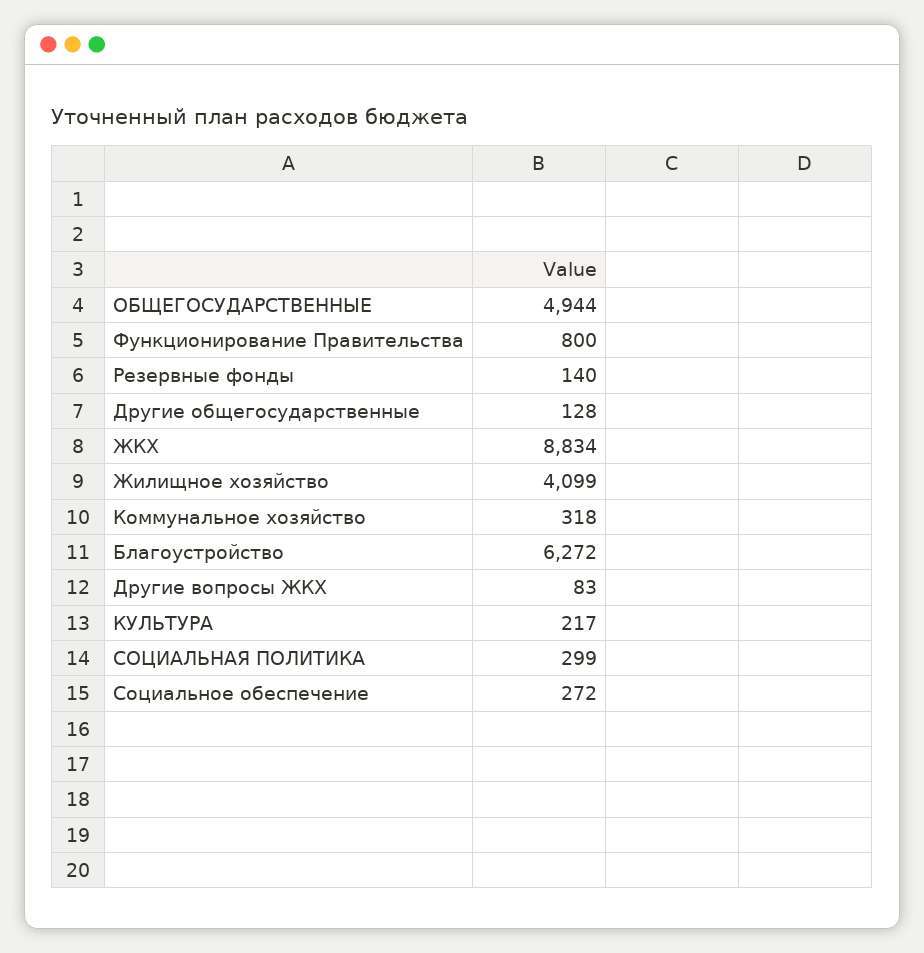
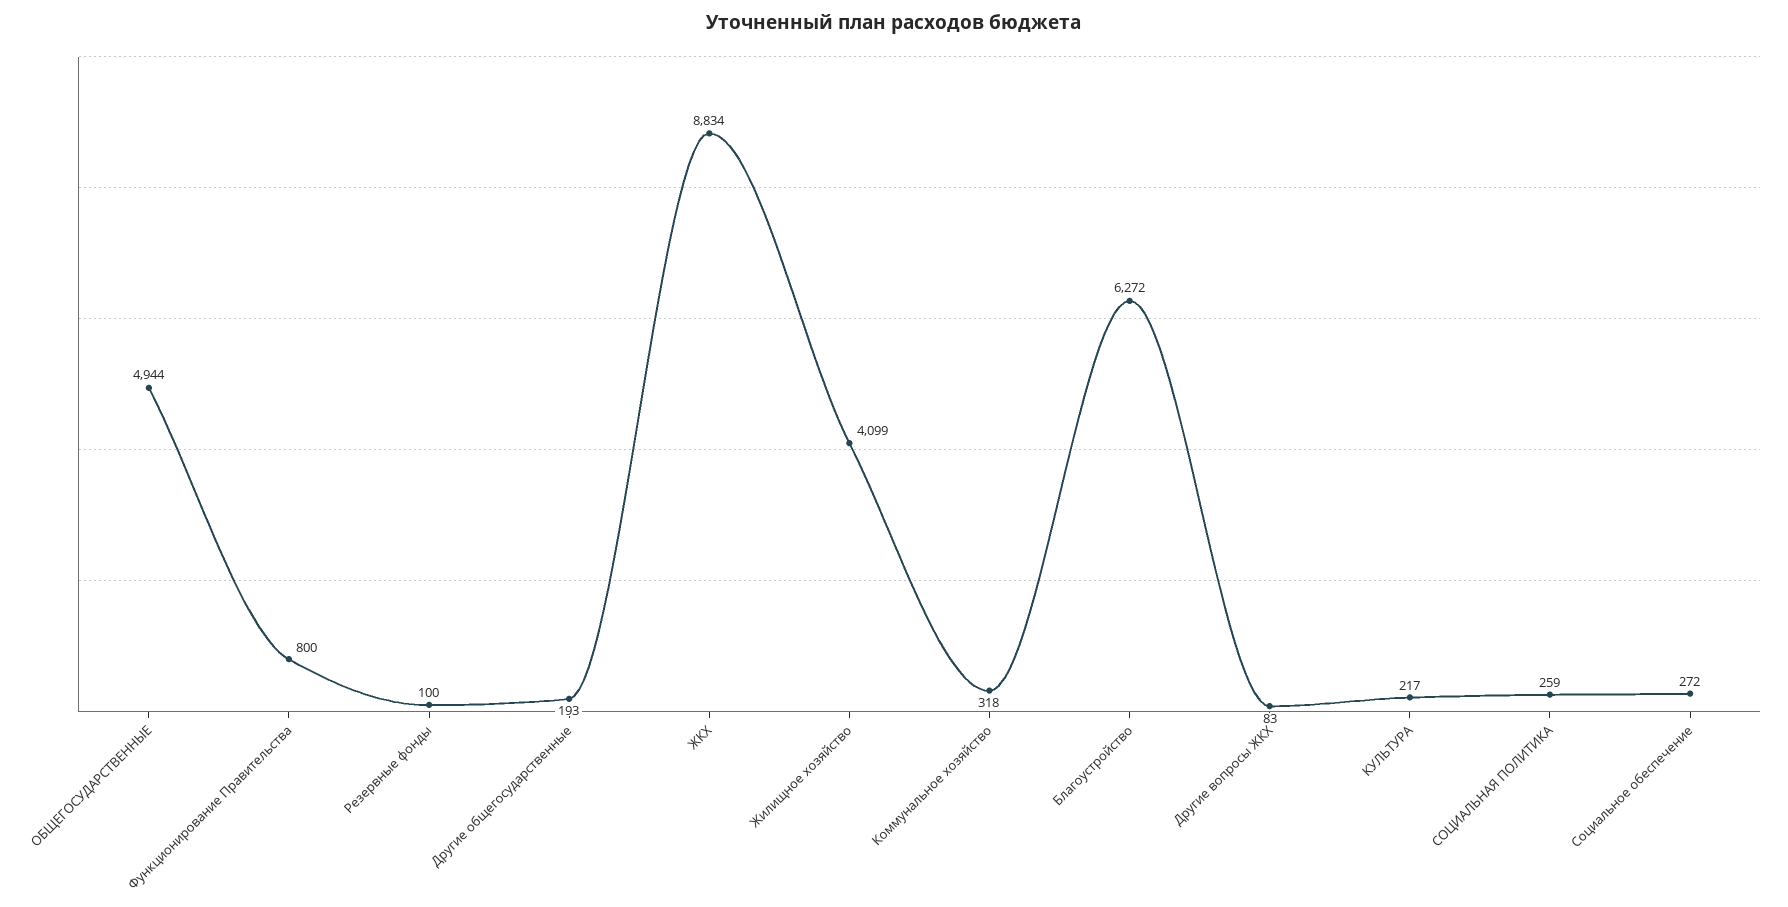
Резервные фонды: 140 -> 100
Другие общегосударственные: 128 -> 193
СОЦИАЛЬНАЯ ПОЛИТИКА: 299 -> 259

